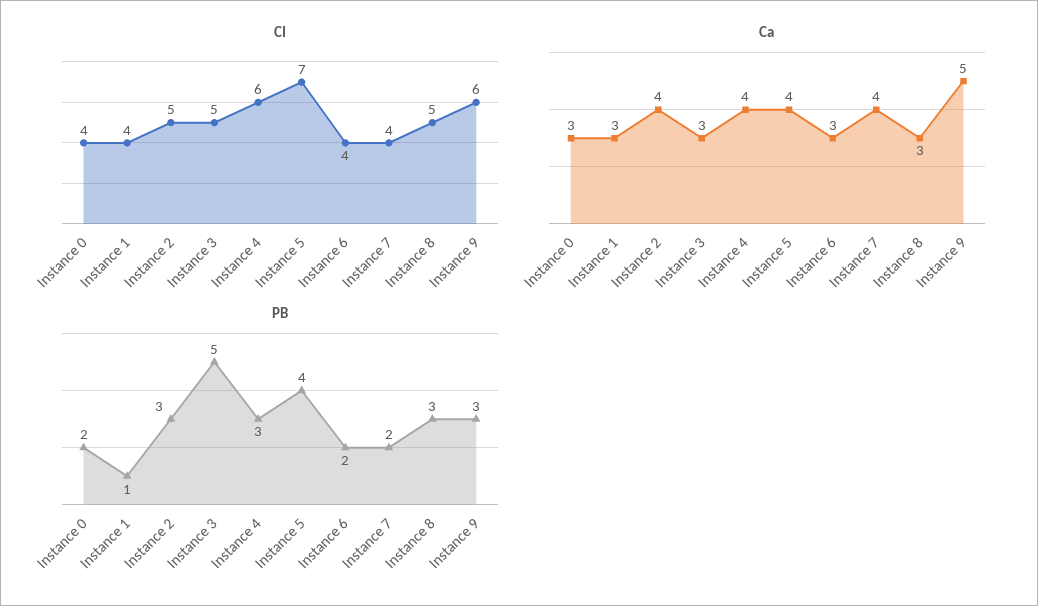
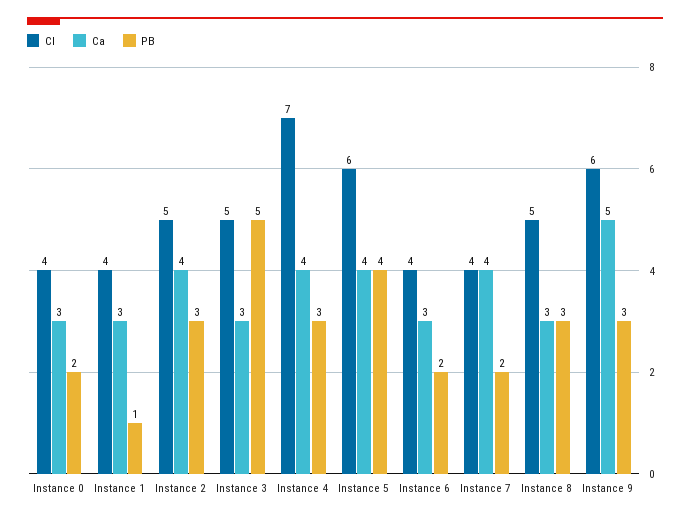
CI, Instance 4: 6 -> 7
CI, Instance 5: 7 -> 6

